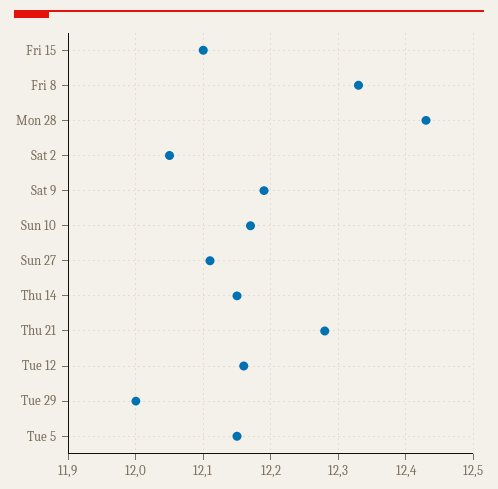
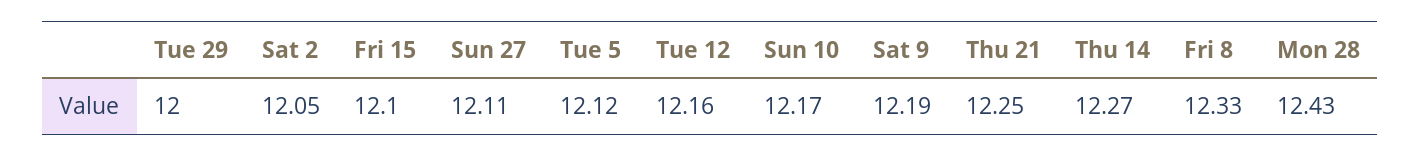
Thu 14: 12.15 -> 12.27
Thu 21: 12.28 -> 12.25
Tue 5: 12.15 -> 12.12

